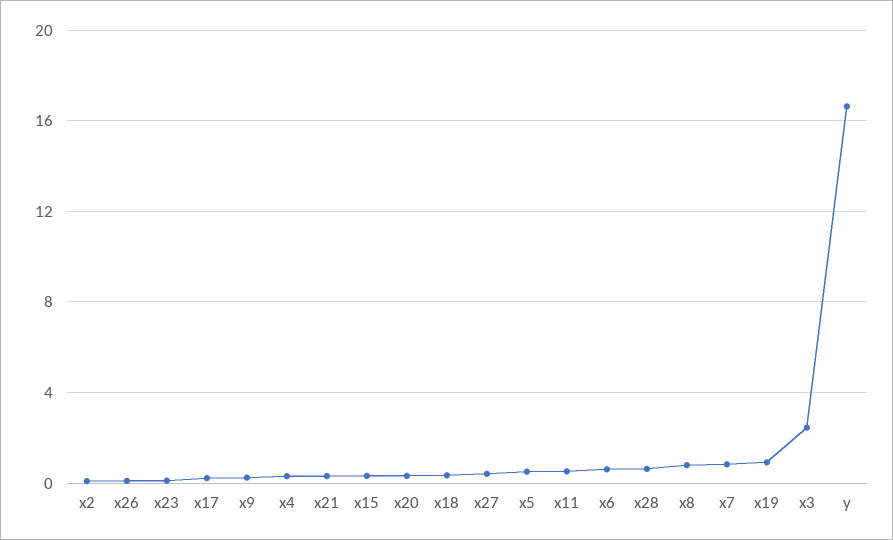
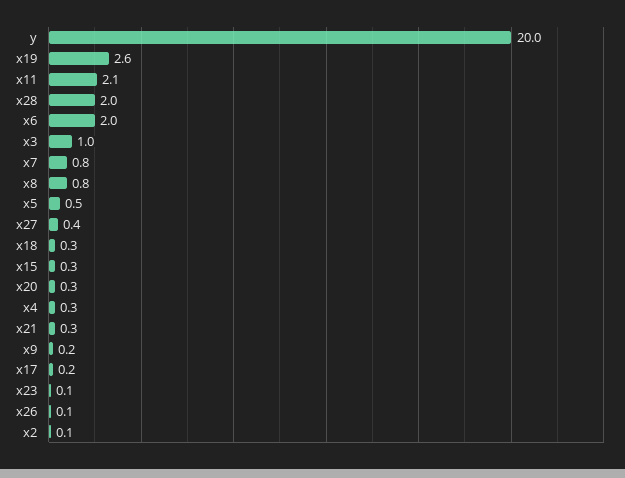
x11: 0.5 -> 2.1
x6: 0.5 -> 2
x28: 0.5 -> 2
x19: 1 -> 2.6
x3: 2.5 -> 1
y: 16.5 -> 20

